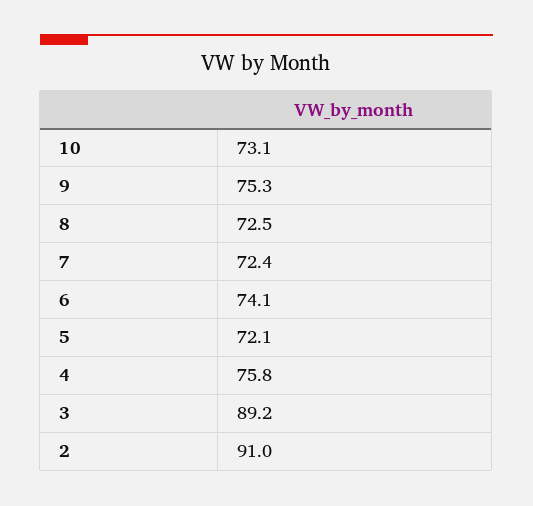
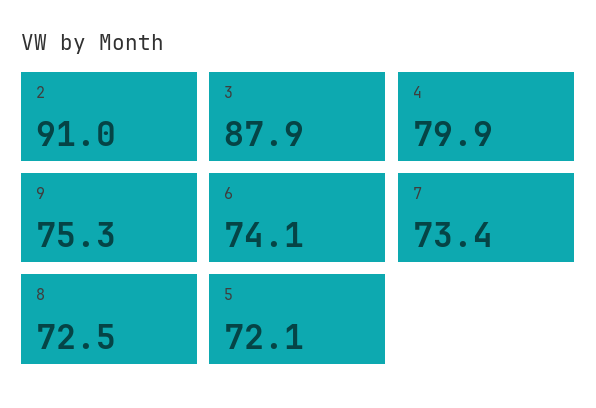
10: 73.1 -> none
7: 72.4 -> 73.4
4: 75.8 -> 79.9
3: 89.2 -> 87.9

